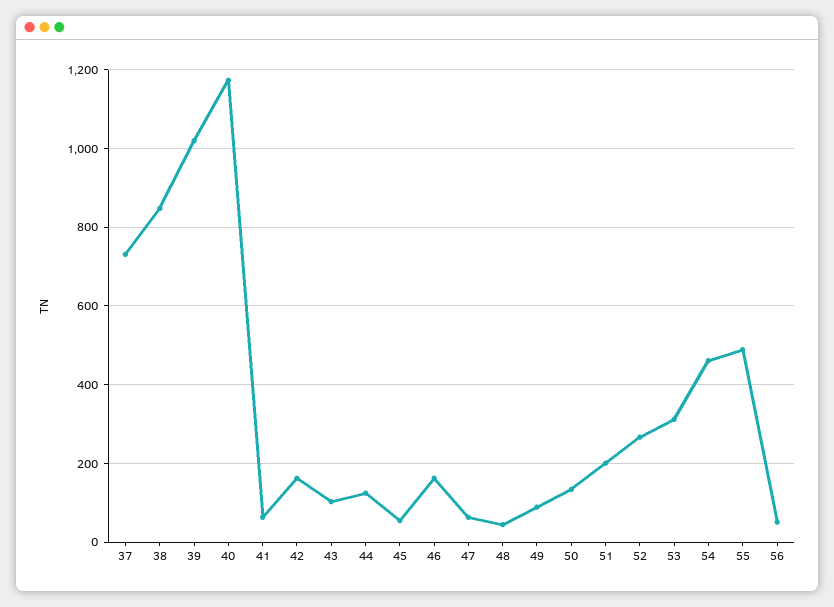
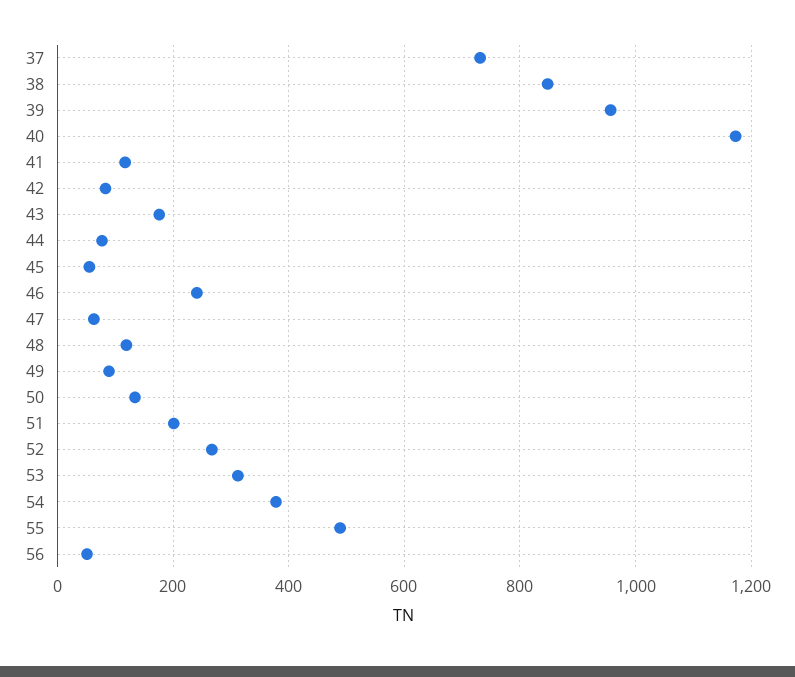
39: 1020 -> 960
41: 60 -> 120
42: 160 -> 80
43: 100 -> 180
44: 120 -> 80
46: 160 -> 240
48: 40 -> 120
54: 460 -> 380

